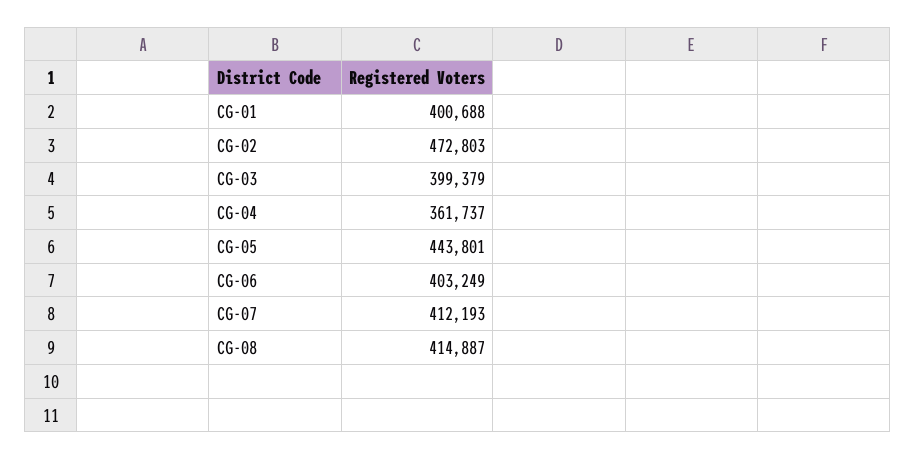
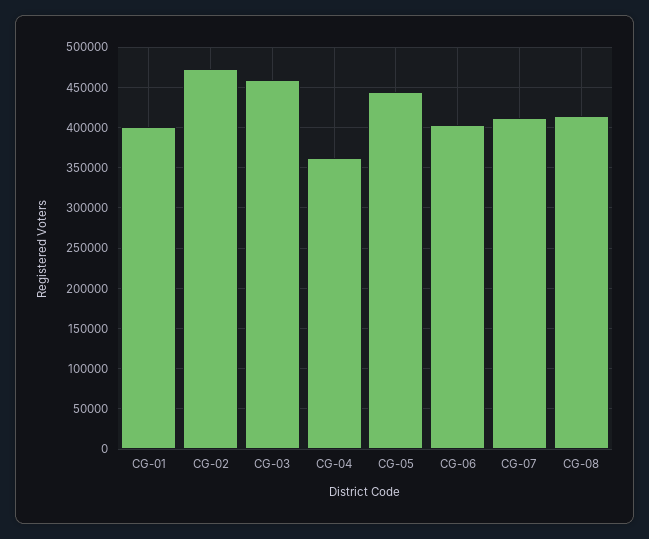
CG-03: 399379 -> 460000

